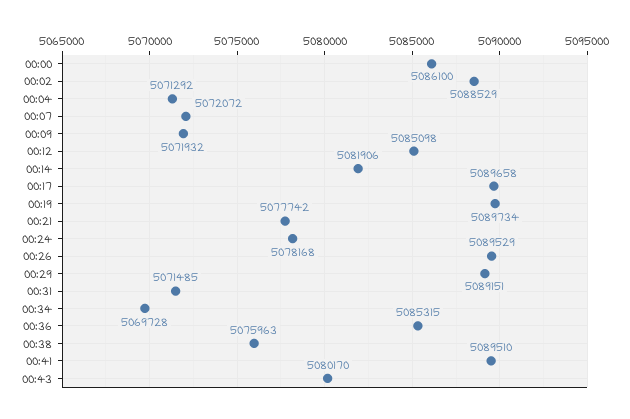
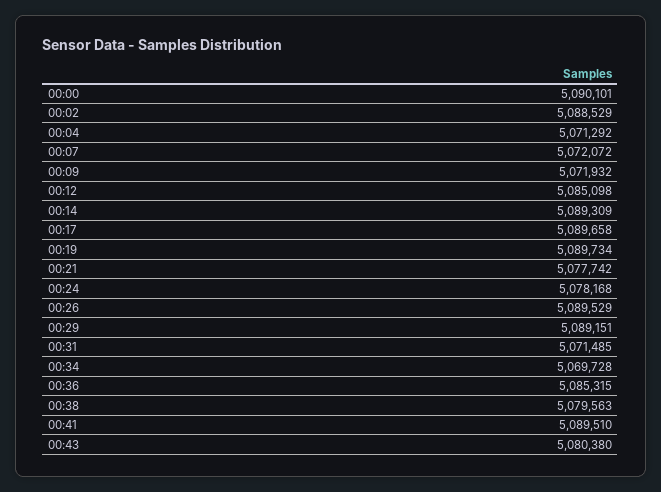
00:00: 5086100 -> 5090101
00:14: 5081906 -> 5089309
00:38: 5075963 -> 5079563
00:43: 5080170 -> 5080380

